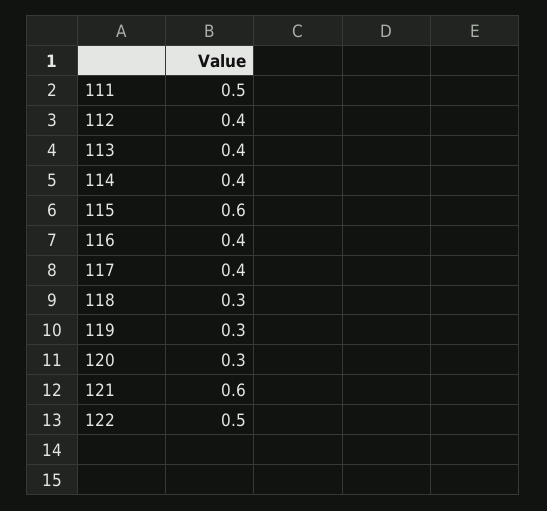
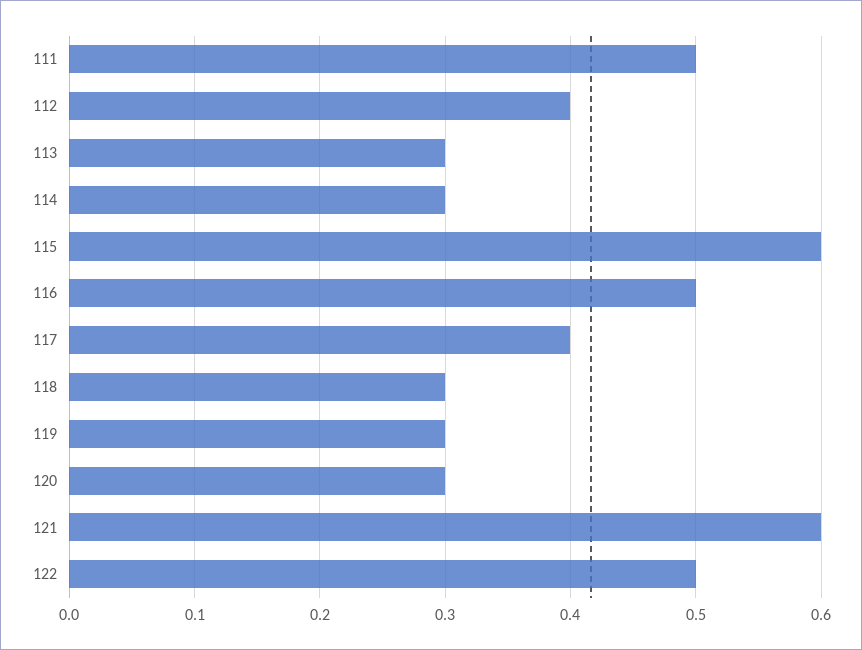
113: 0.4 -> 0.3
114: 0.4 -> 0.3
116: 0.4 -> 0.5

